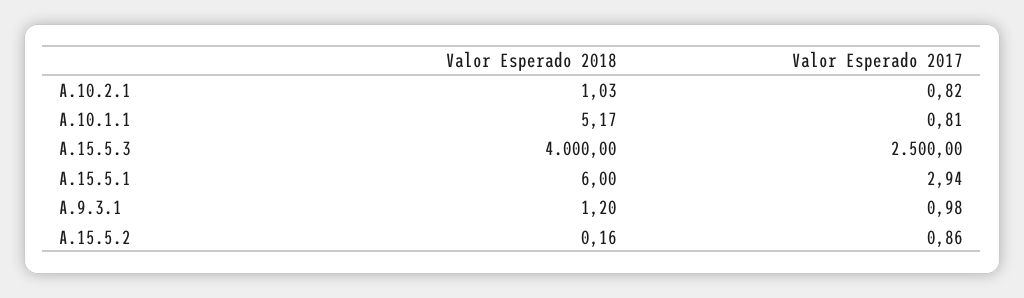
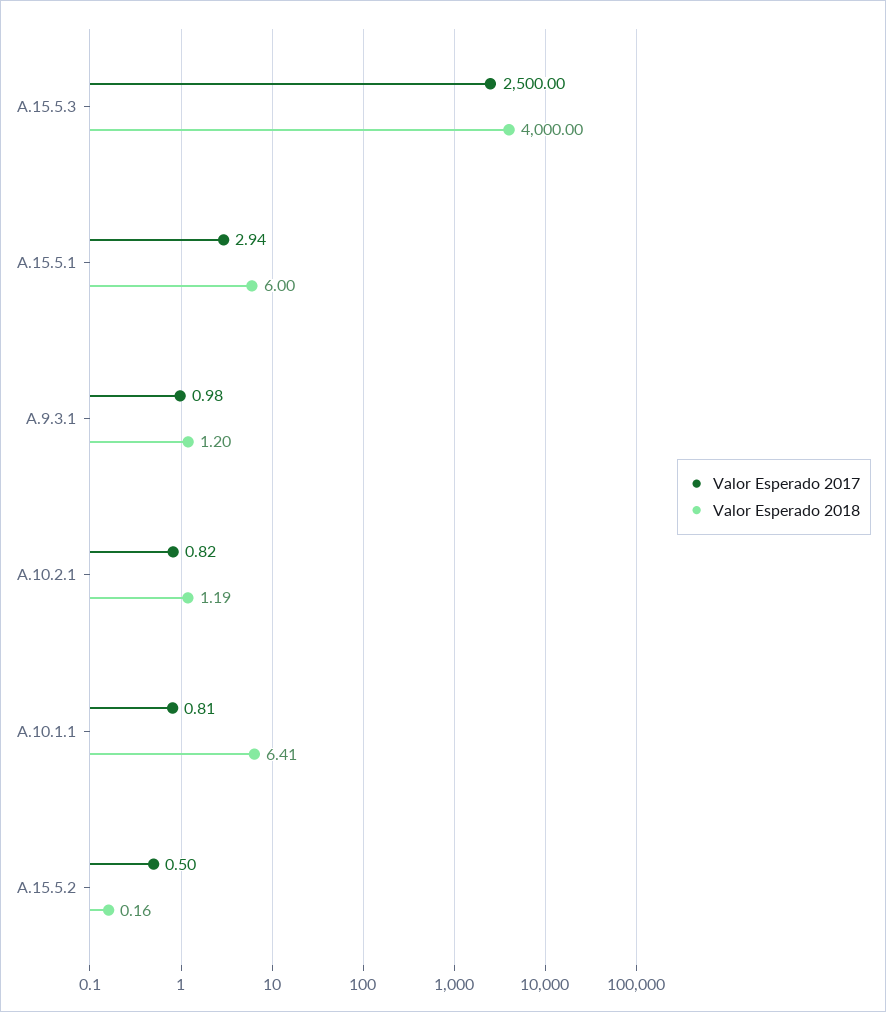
Valor Esperado 2018, A.10.2.1: 1.03 -> 1.19
Valor Esperado 2018, A.10.1.1: 5.17 -> 6.41
Valor Esperado 2017, A.15.5.2: 0.86 -> 0.5

